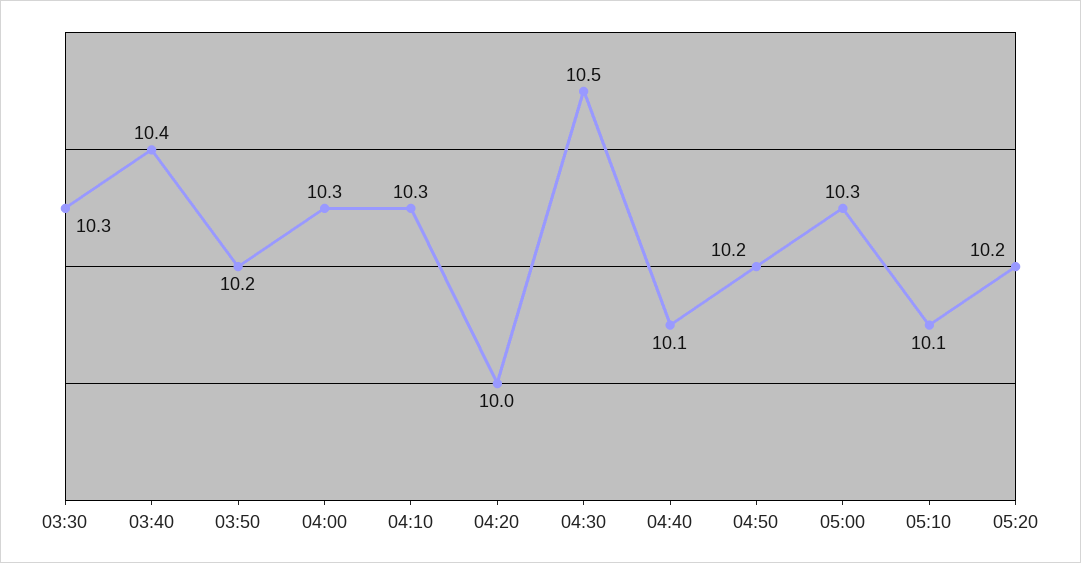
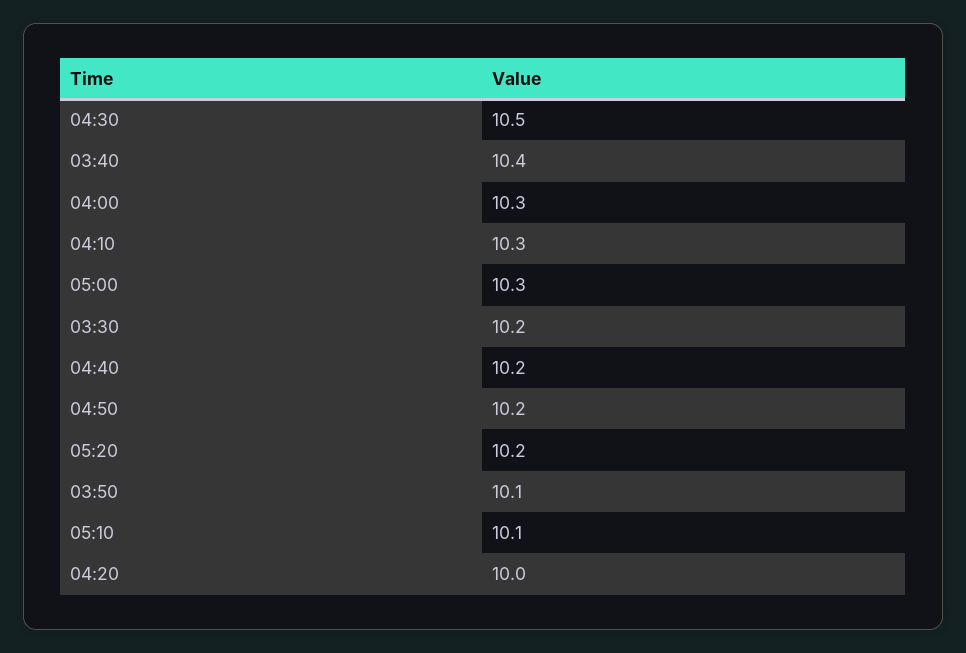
03:30: 10.3 -> 10.2
03:50: 10.2 -> 10.1
04:40: 10.1 -> 10.2

